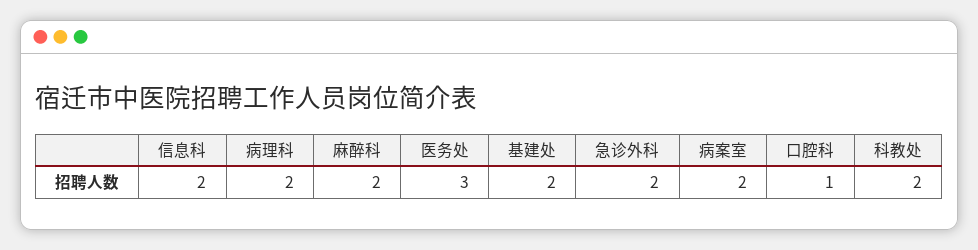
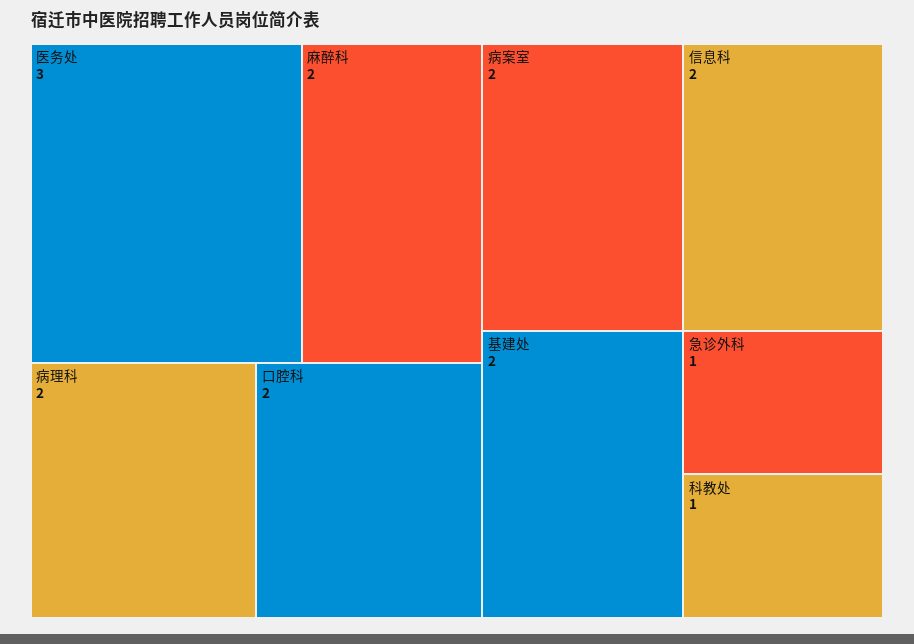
急诊外科: 2 -> 1
口腔科: 1 -> 2
科教处: 2 -> 1

